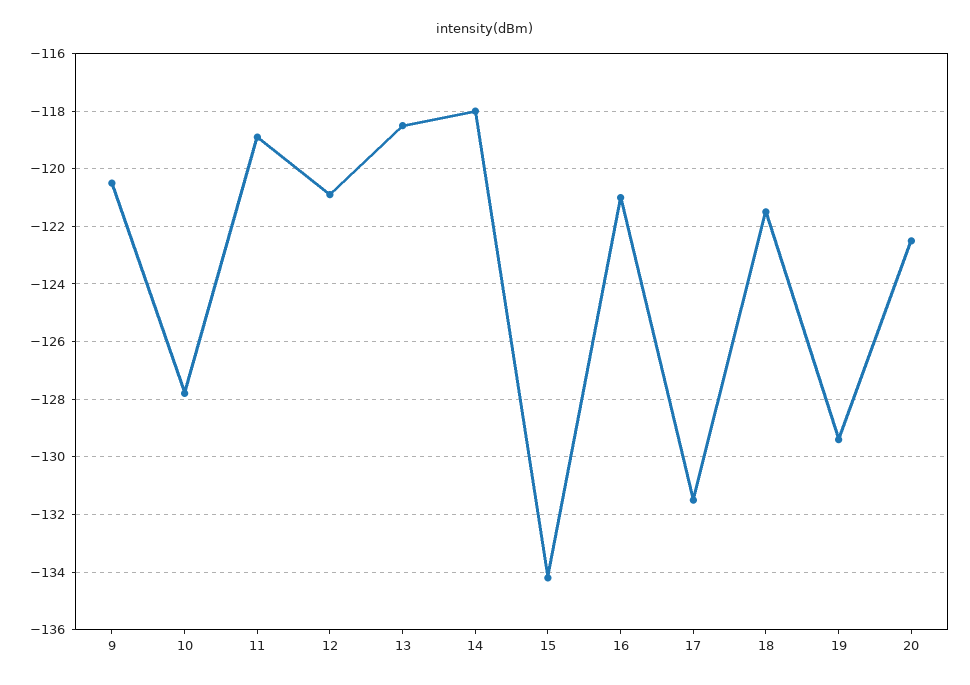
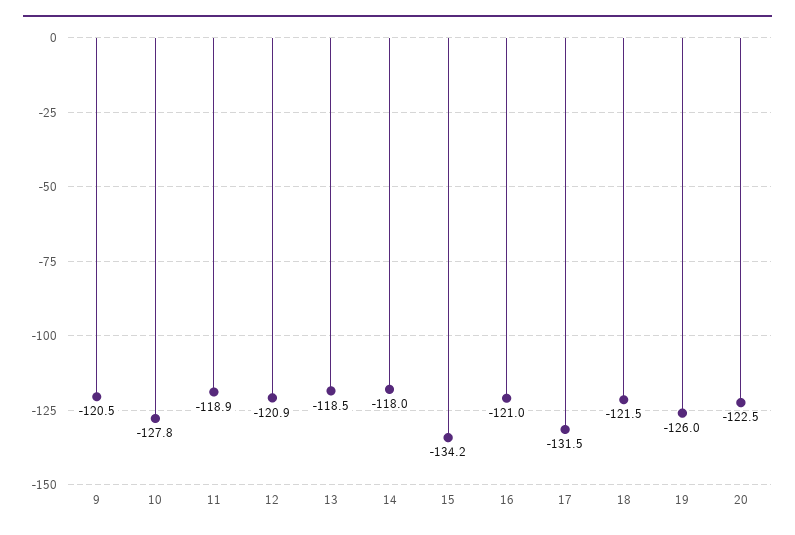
19: -129.5 -> -126

